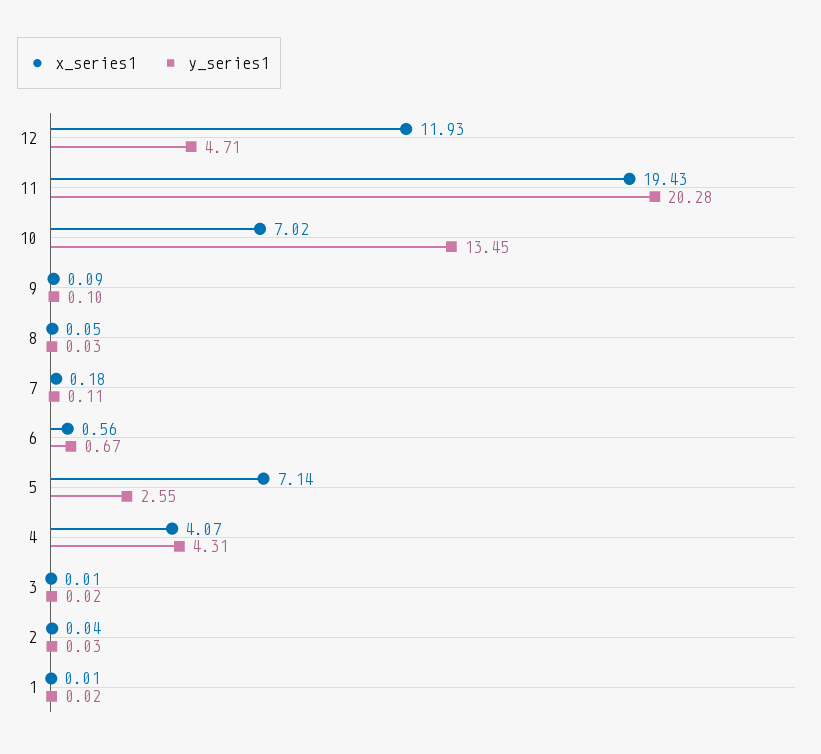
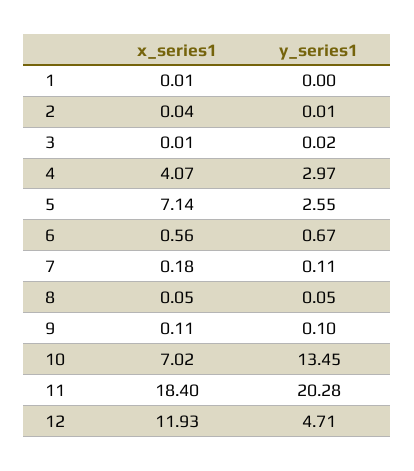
x_series1, 11: 19.43 -> 18.4
x_series1, 9: 0.09 -> 0.11
y_series1, 8: 0.03 -> 0.05
y_series1, 4: 4.31 -> 2.97
y_series1, 2: 0.03 -> 0.01
y_series1, 1: 0.02 -> 0

